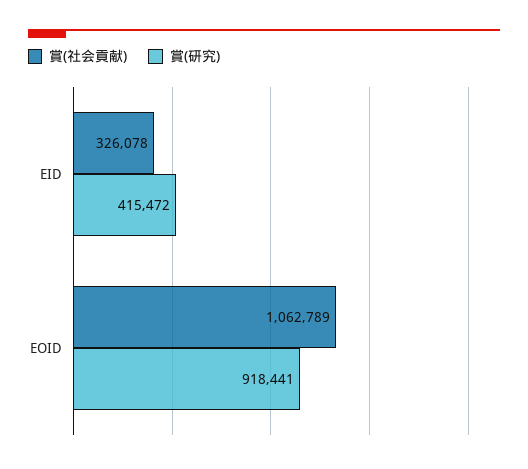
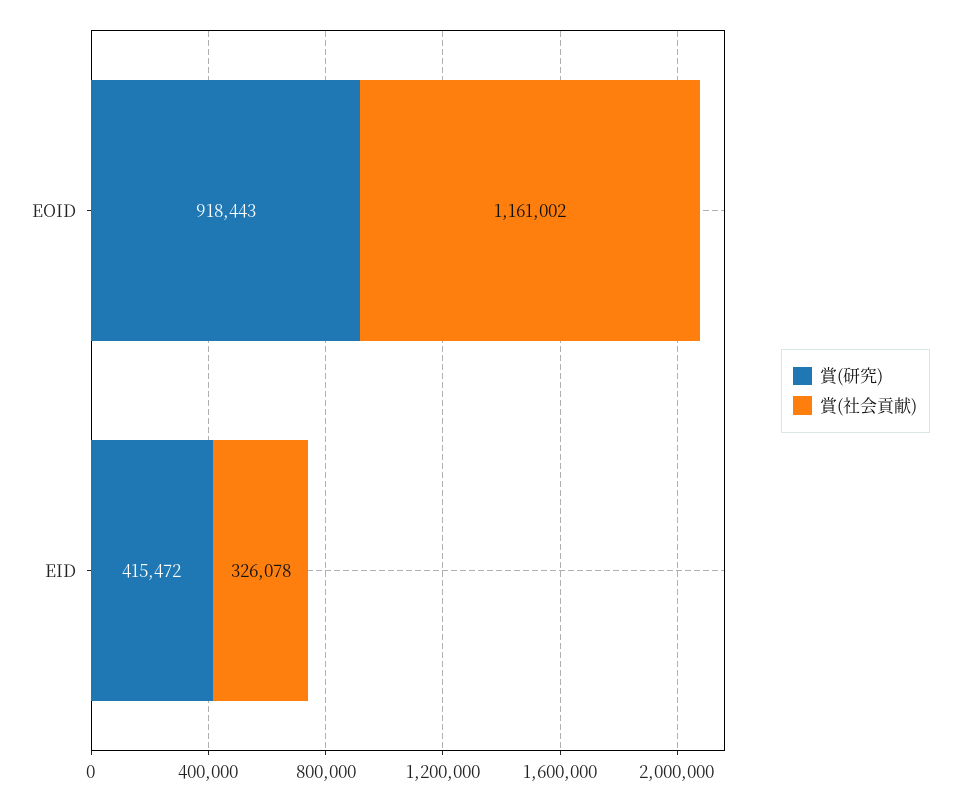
賞(社会貢献), EOID: 1062789 -> 1161002
賞(研究), EOID: 918441 -> 918443

